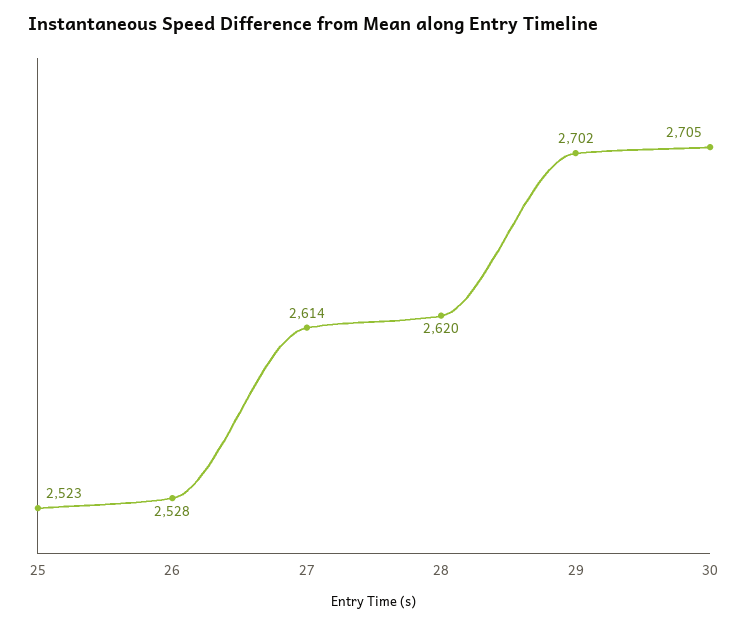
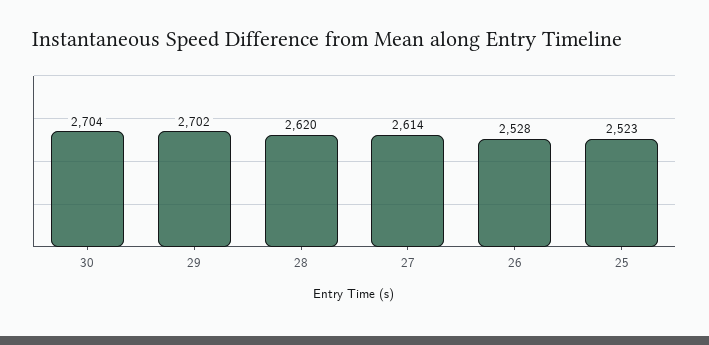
30: 2705 -> 2704

